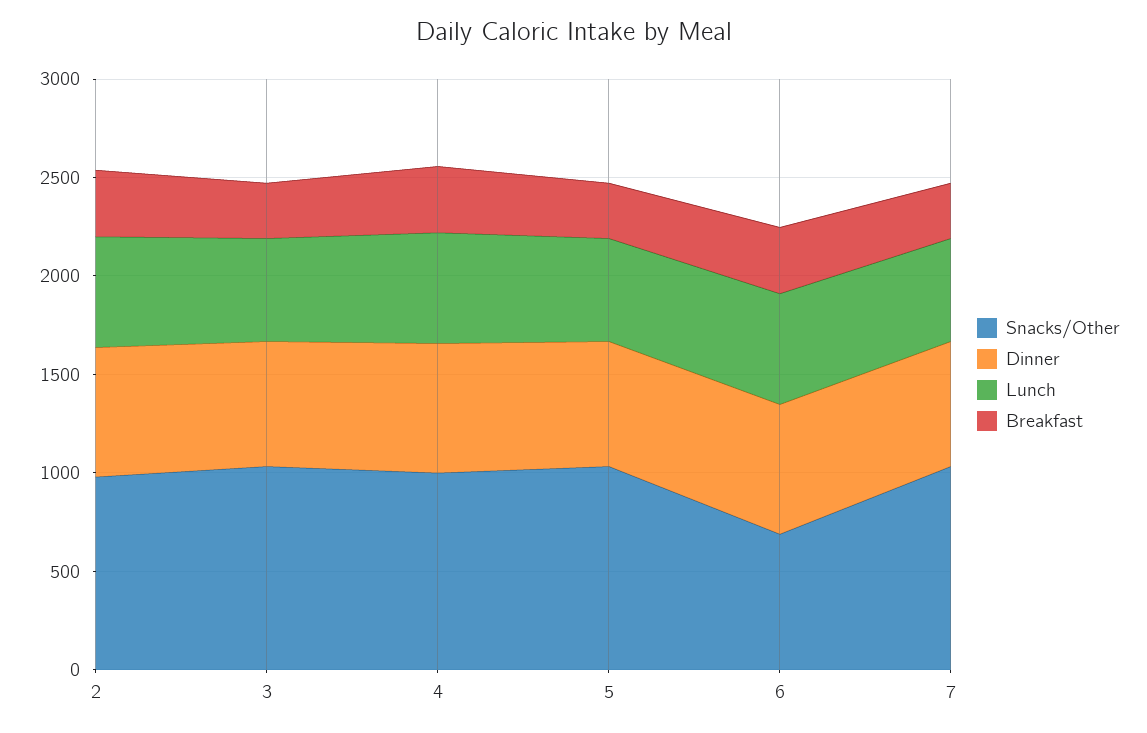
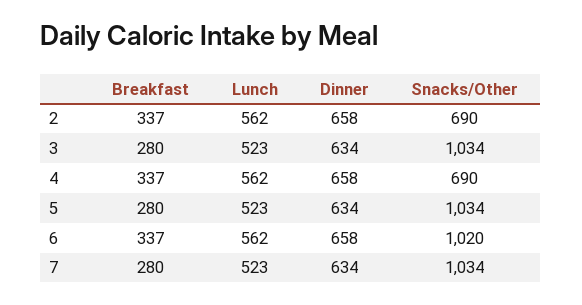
Snacks/Other, 2: 1000 -> 690
Snacks/Other, 4: 1000 -> 690
Snacks/Other, 6: 700 -> 1020

